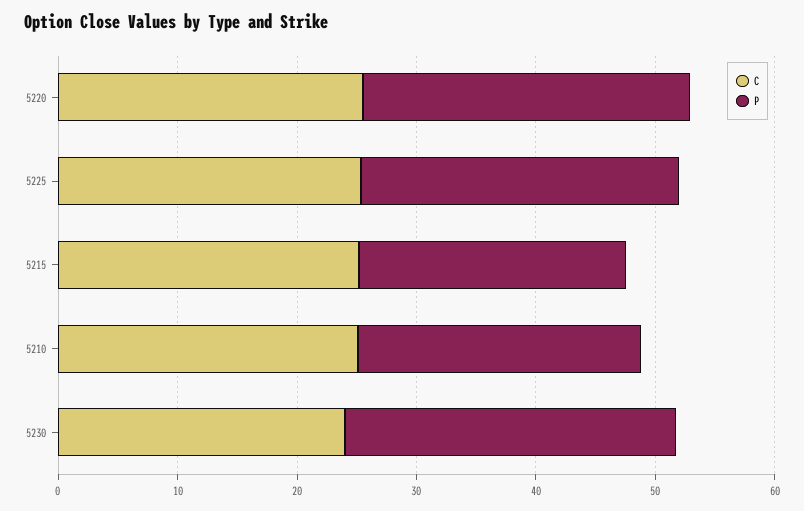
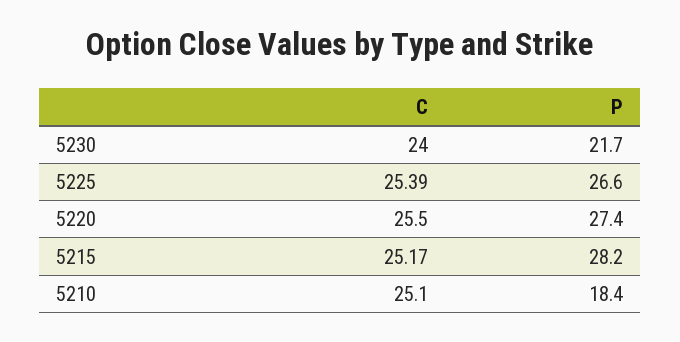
P, 5215: 22 -> 28.2
P, 5210: 24 -> 18.4
P, 5230: 28 -> 21.7

